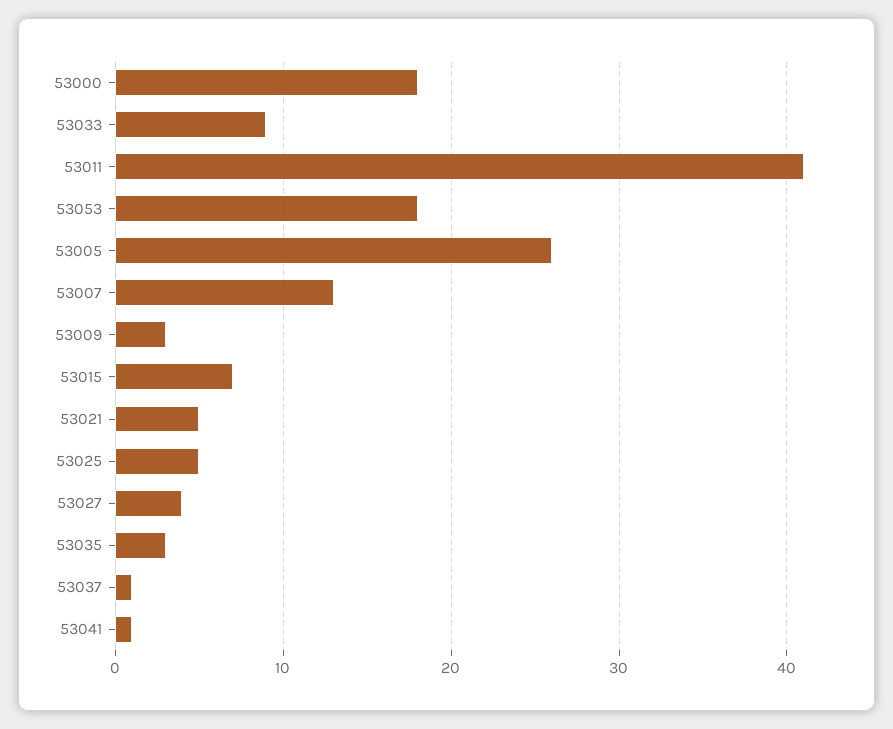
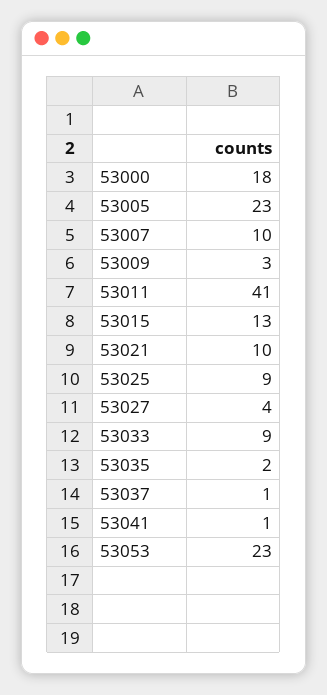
53053: 18 -> 23
53005: 26 -> 23
53007: 13 -> 10
53015: 7 -> 13
53021: 5 -> 10
53025: 5 -> 9
53035: 3 -> 2

